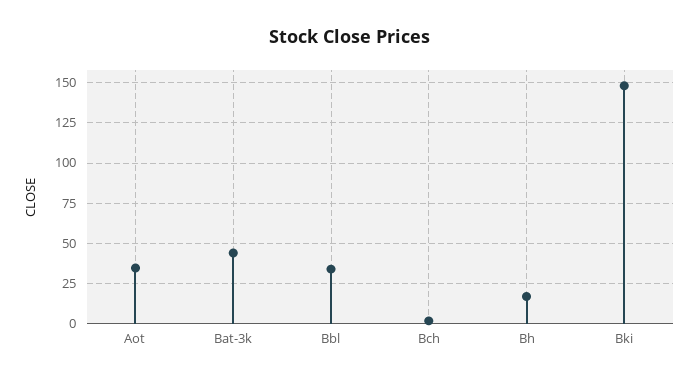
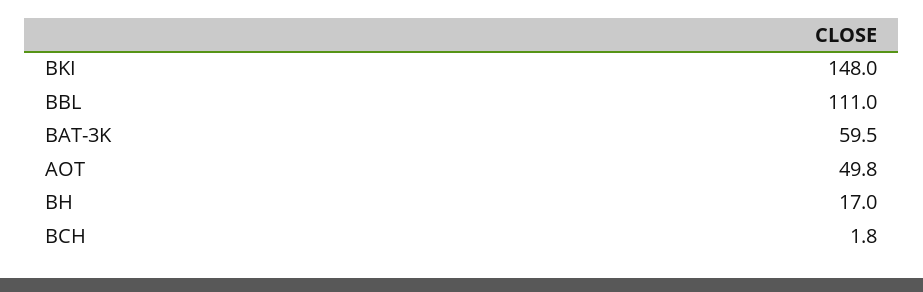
Aot: 35 -> 49.8
Bat-3k: 45 -> 59.5
Bbl: 35 -> 111

